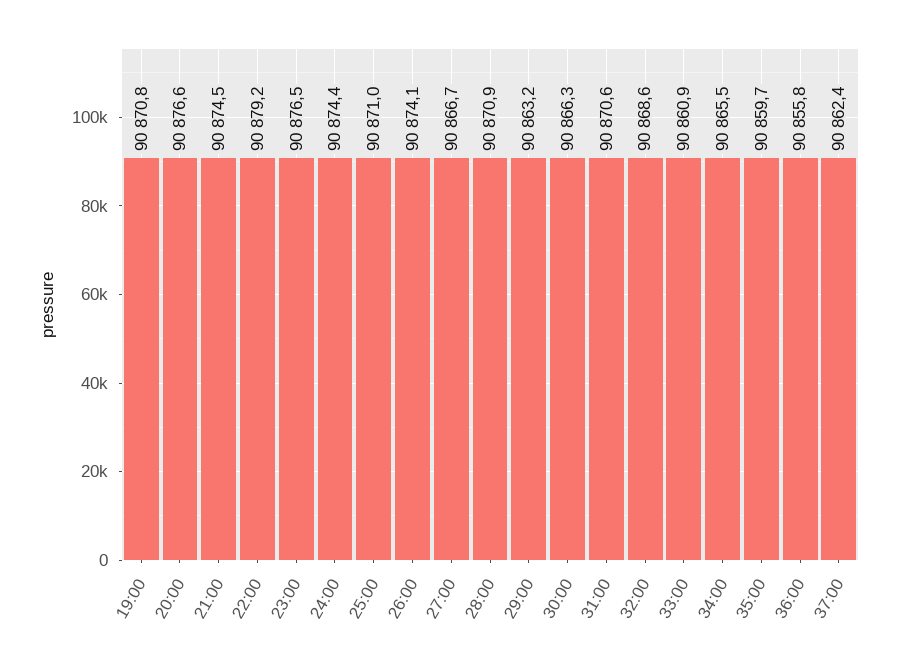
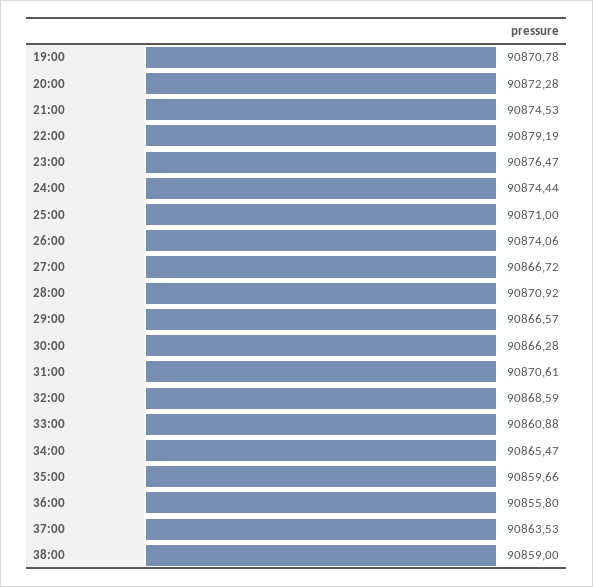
20:00: 90876.6 -> 90872.28
29:00: 90863.2 -> 90866.57
37:00: 90862.4 -> 90863.53
38:00: none -> 90859

